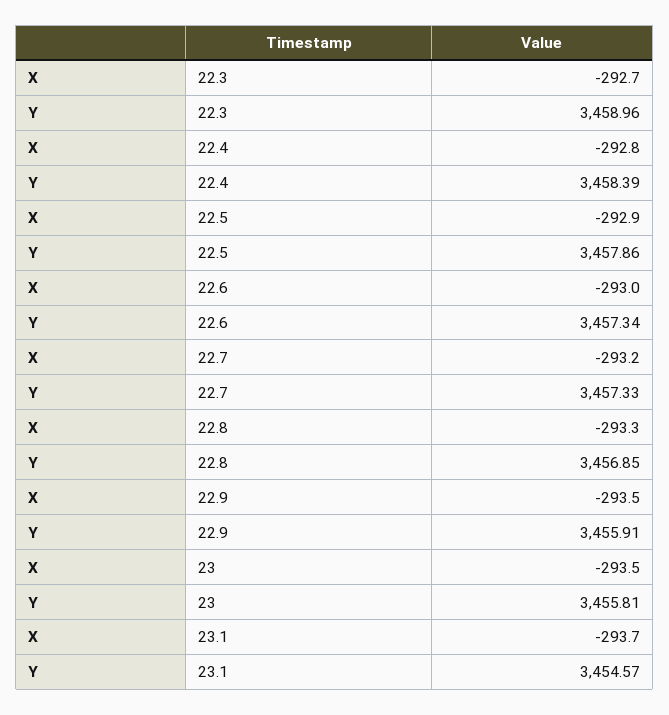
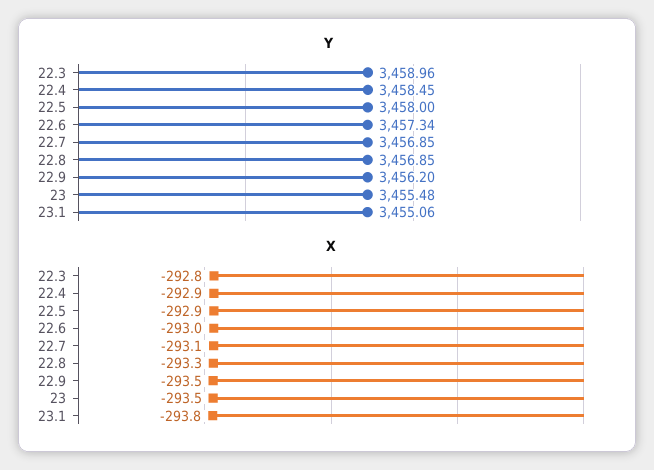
X, 22.3: -292.7 -> -292.8
X, 22.4: -292.8 -> -292.9
Y, 22.4: 3458.39 -> 3458.45
Y, 22.5: 3457.86 -> 3458
X, 22.7: -293.2 -> -293.1
Y, 22.7: 3457.33 -> 3456.85
Y, 22.9: 3455.91 -> 3456.2
Y, 23: 3455.81 -> 3455.48
X, 23.1: -293.7 -> -293.8
Y, 23.1: 3454.57 -> 3455.06

